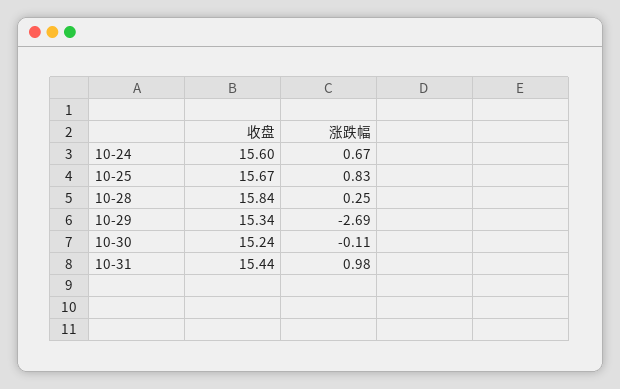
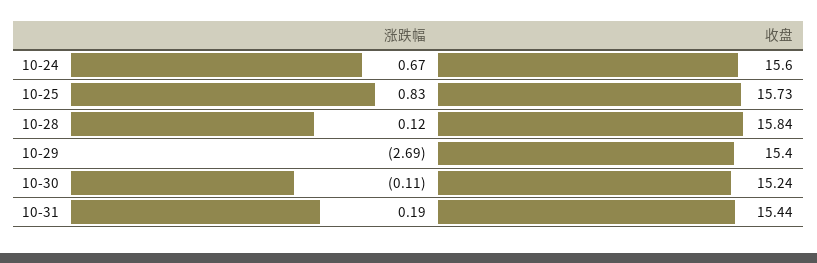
收盘, 10-25: 15.67 -> 15.73
涨跌幅, 10-28: 0.25 -> 0.12
收盘, 10-29: 15.34 -> 15.4
涨跌幅, 10-31: 0.98 -> 0.19

